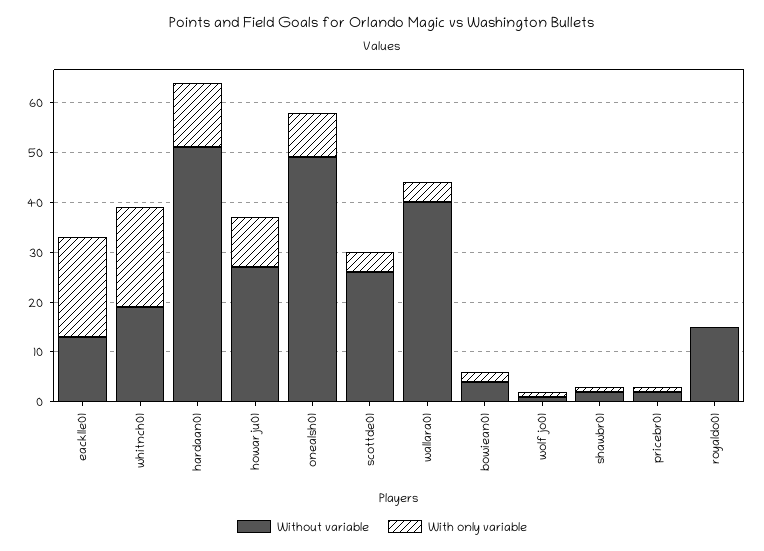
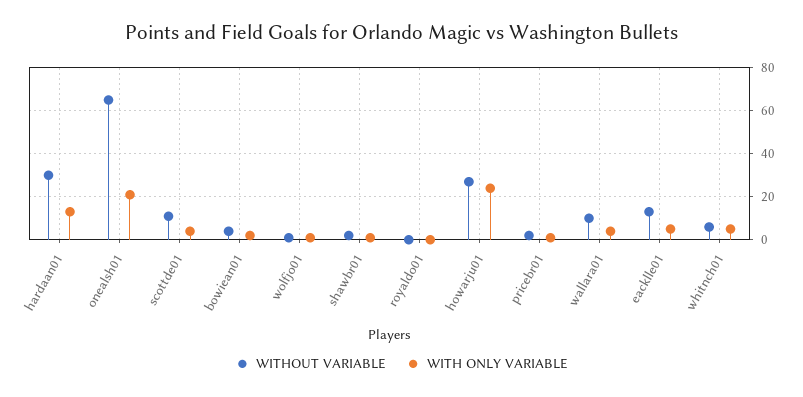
With only variable, eacklle01: 20 -> 5
Without variable, whitnch01: 20 -> 5
With only variable, whitnch01: 20 -> 5
Without variable, hardaan01: 50 -> 30
With only variable, howarju01: 10 -> 25
Without variable, onealsh01: 50 -> 65
With only variable, onealsh01: 10 -> 20
Without variable, scottde01: 25 -> 10
Without variable, wallara01: 40 -> 10
Without variable, royaldo01: 15 -> 0

